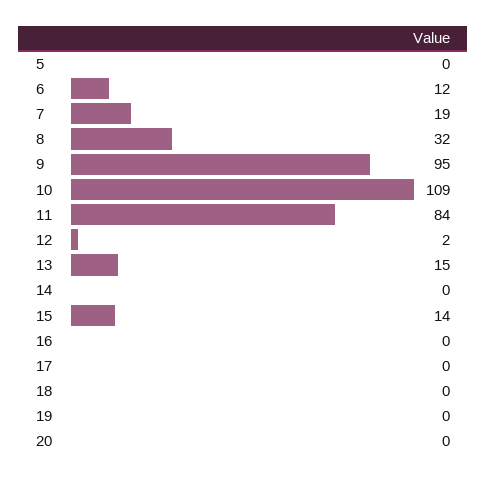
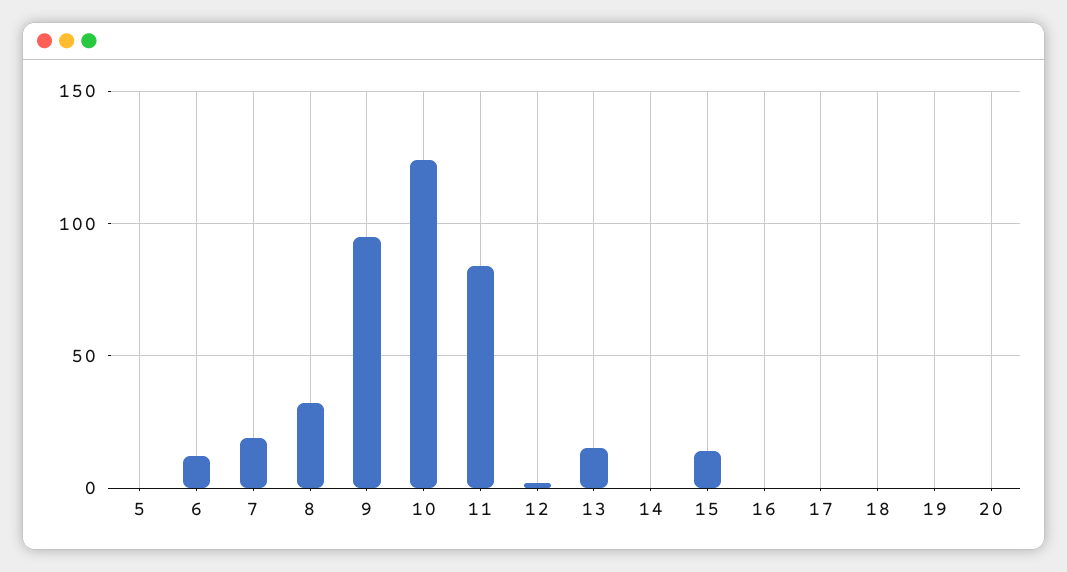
10: 109 -> 125

